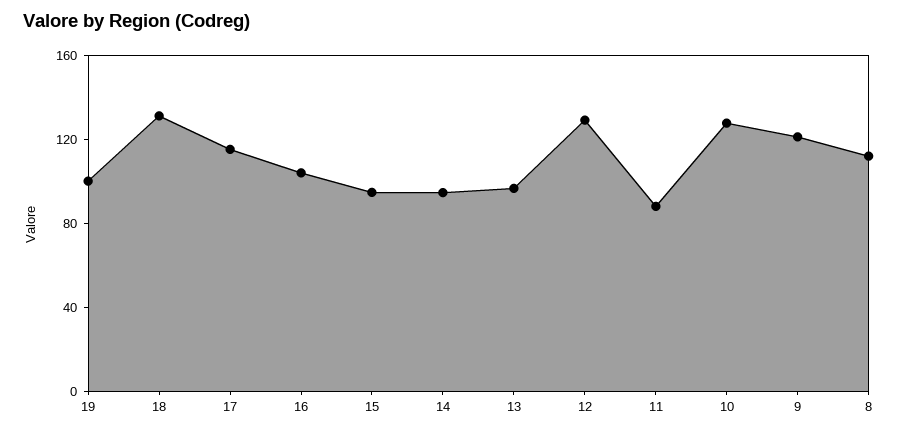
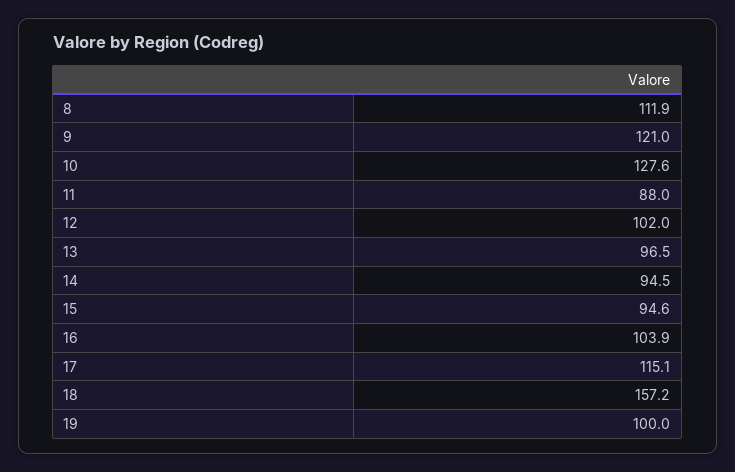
18: 130 -> 157.2
12: 130 -> 102

